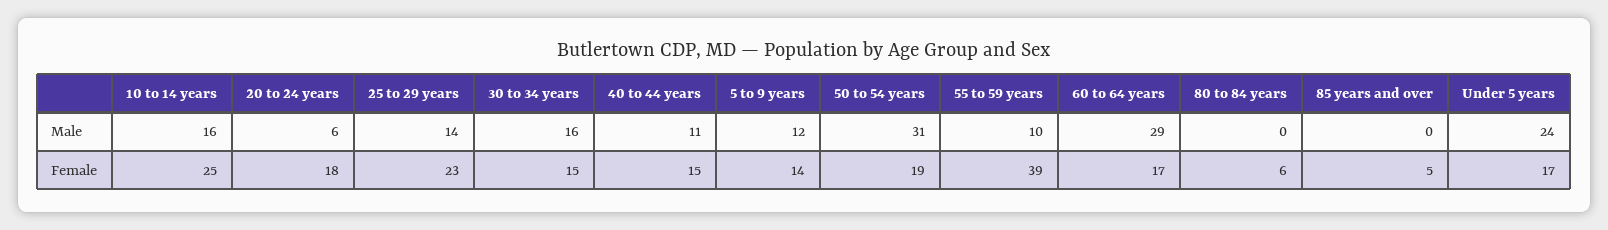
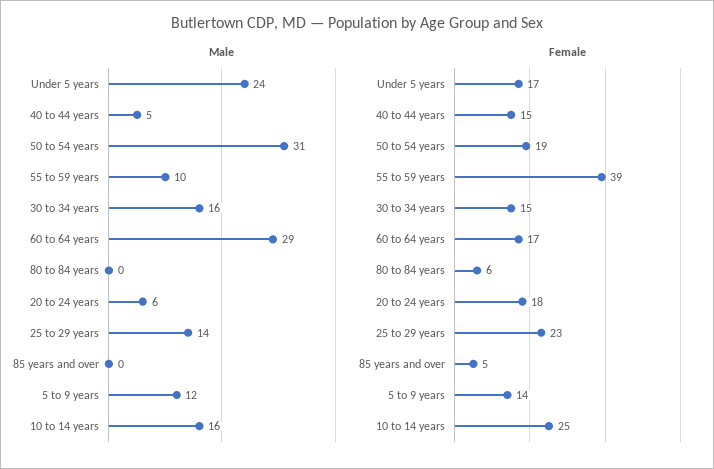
Male, 40 to 44 years: 11 -> 5

